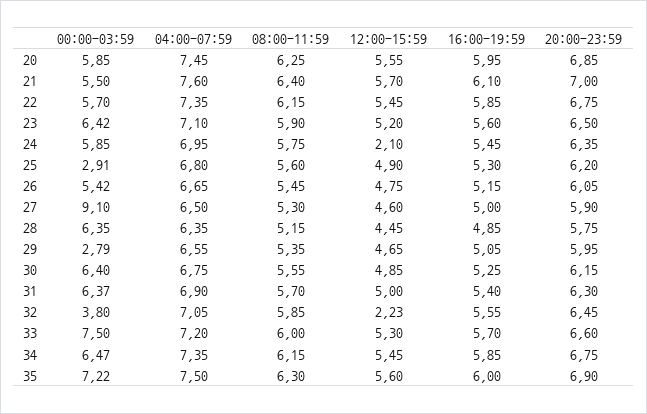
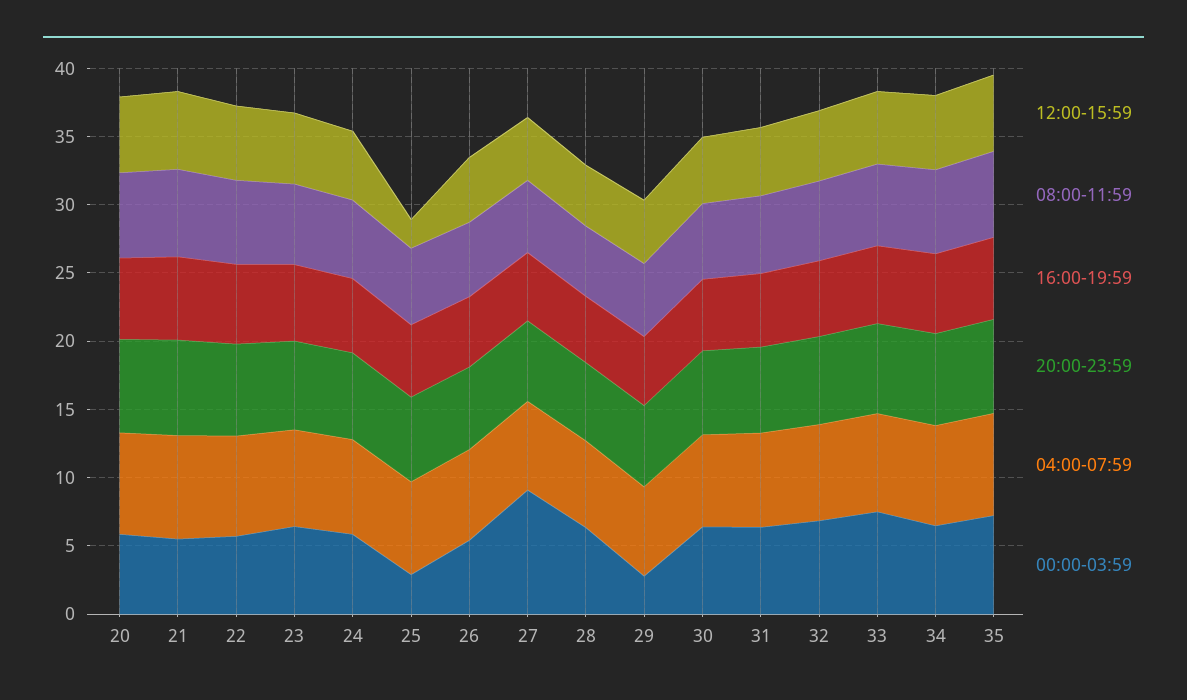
12:00-15:59, 24: 2.1 -> 5
12:00-15:59, 25: 4.9 -> 2
00:00-03:59, 32: 3.8 -> 7
12:00-15:59, 32: 2.23 -> 5

